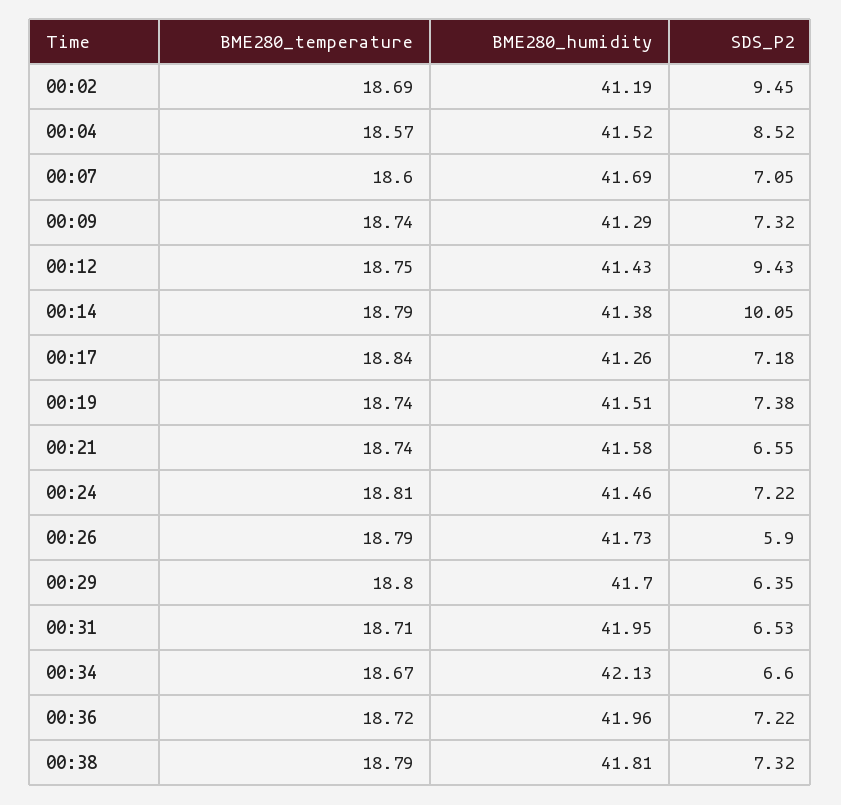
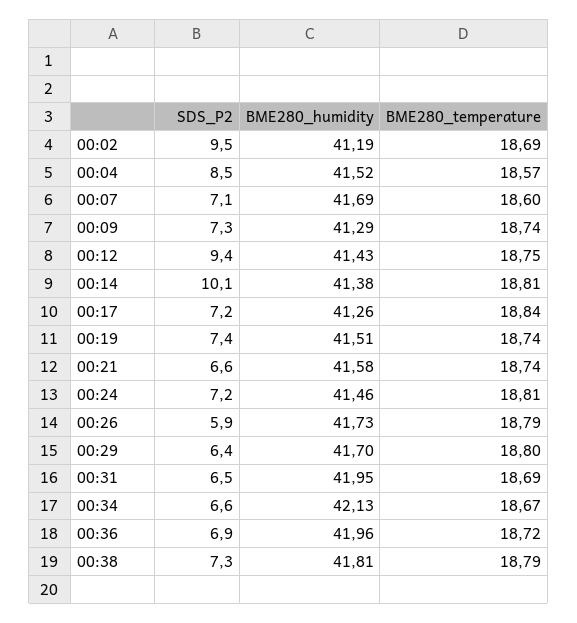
BME280_temperature, 00:14: 18.79 -> 18.81
BME280_temperature, 00:31: 18.71 -> 18.69
SDS_P2, 00:36: 7.22 -> 6.9

